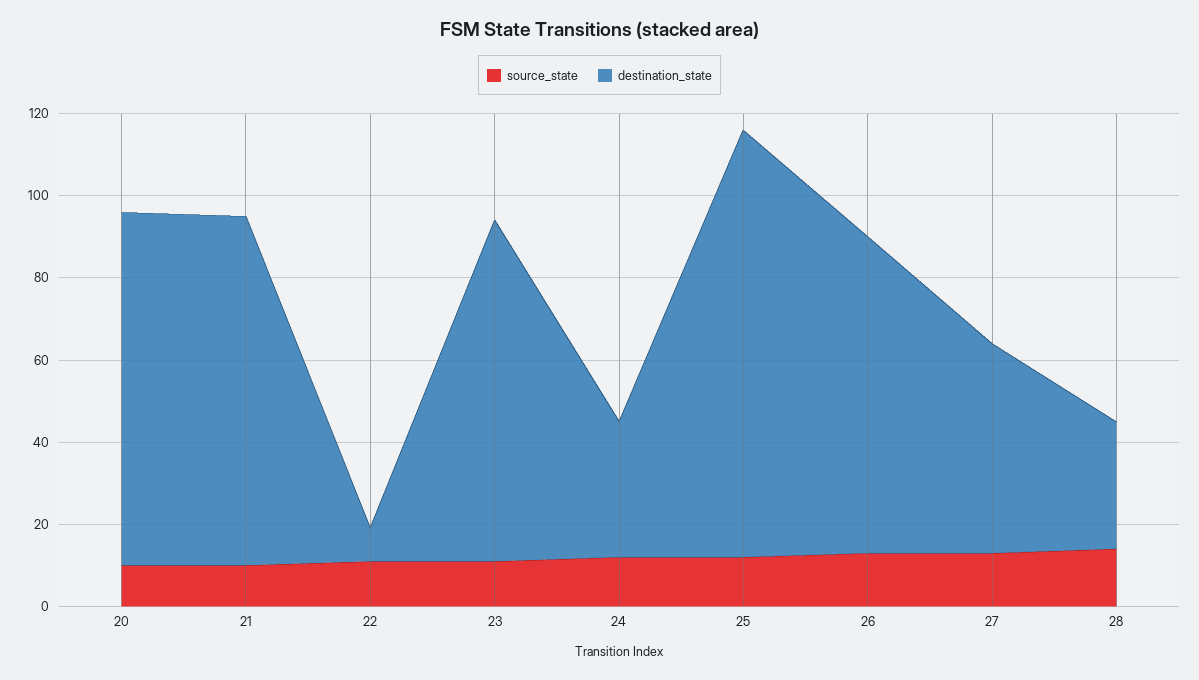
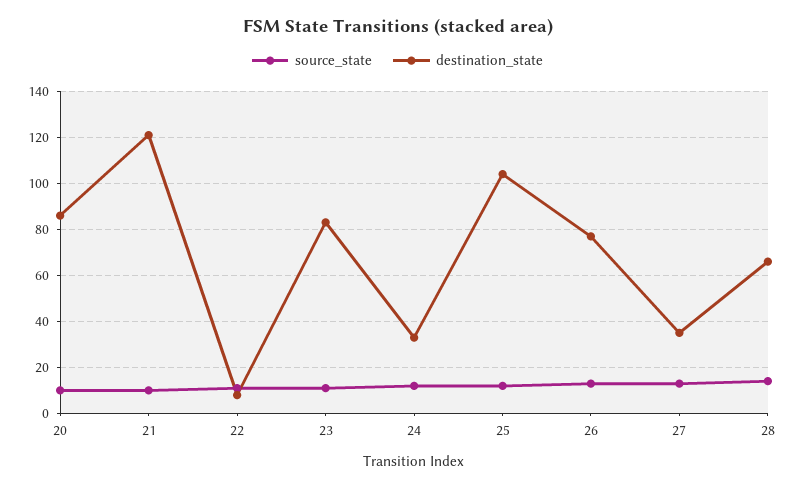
destination_state, 21: 85 -> 120
destination_state, 27: 50 -> 35
destination_state, 28: 30 -> 65

